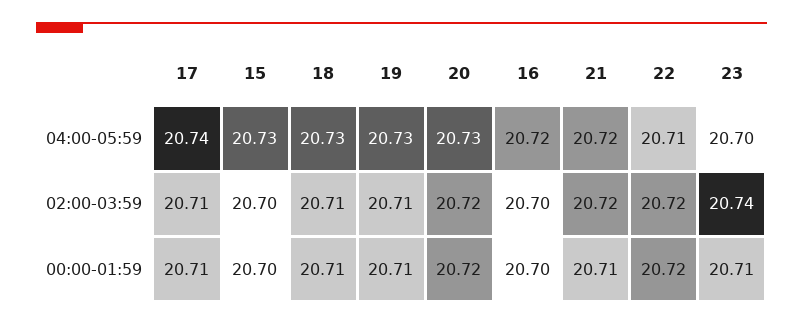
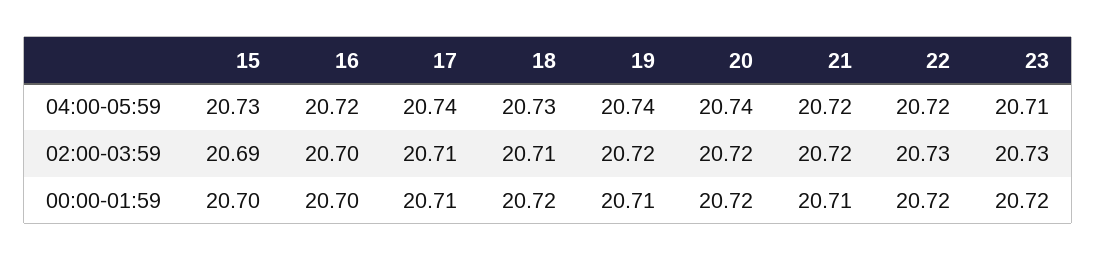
19, 04:00-05:59: 20.73 -> 20.74
20, 04:00-05:59: 20.73 -> 20.74
22, 04:00-05:59: 20.71 -> 20.72
23, 04:00-05:59: 20.7 -> 20.71
15, 02:00-03:59: 20.7 -> 20.69
19, 02:00-03:59: 20.71 -> 20.72
22, 02:00-03:59: 20.72 -> 20.73
23, 02:00-03:59: 20.74 -> 20.73
18, 00:00-01:59: 20.71 -> 20.72
23, 00:00-01:59: 20.71 -> 20.72

